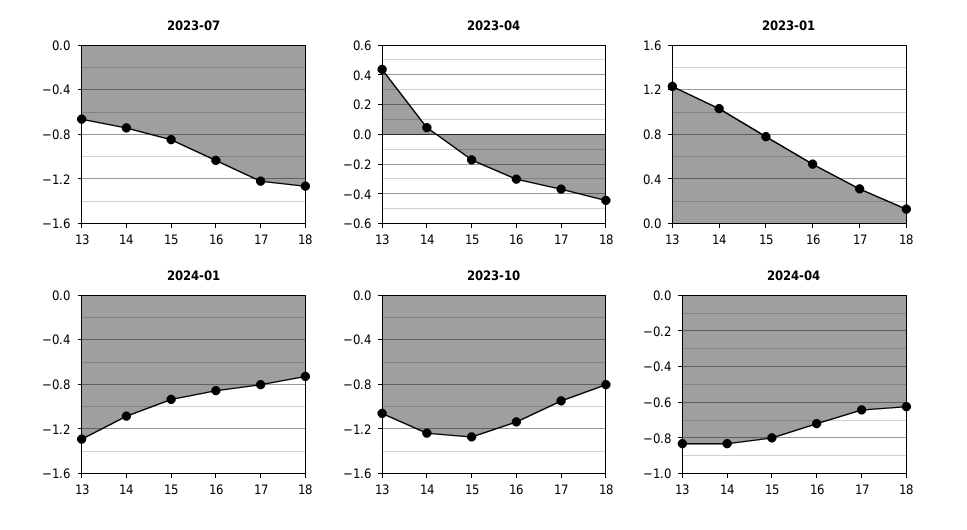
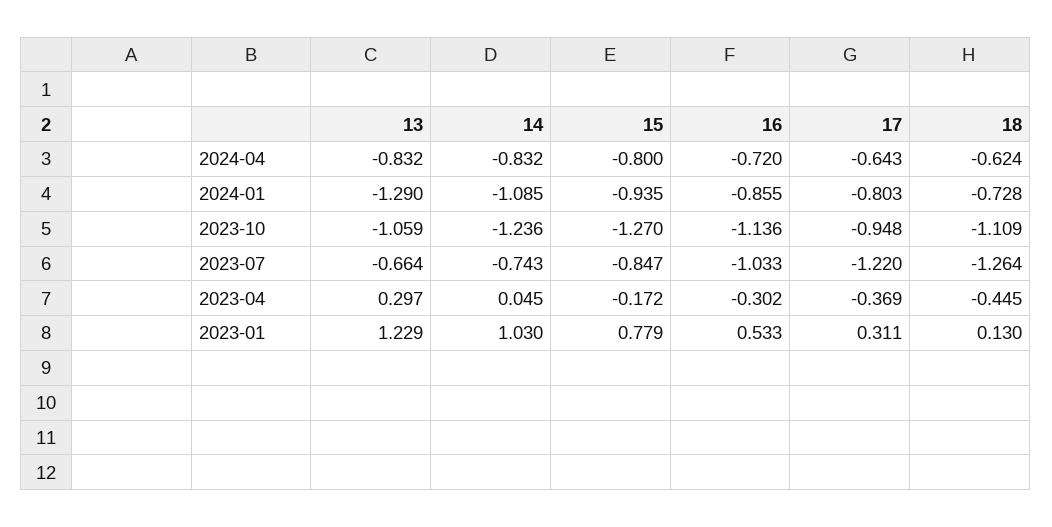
2023-04, 13: 0.45 -> 0.297
2023-10, 18: -0.8 -> -1.109

